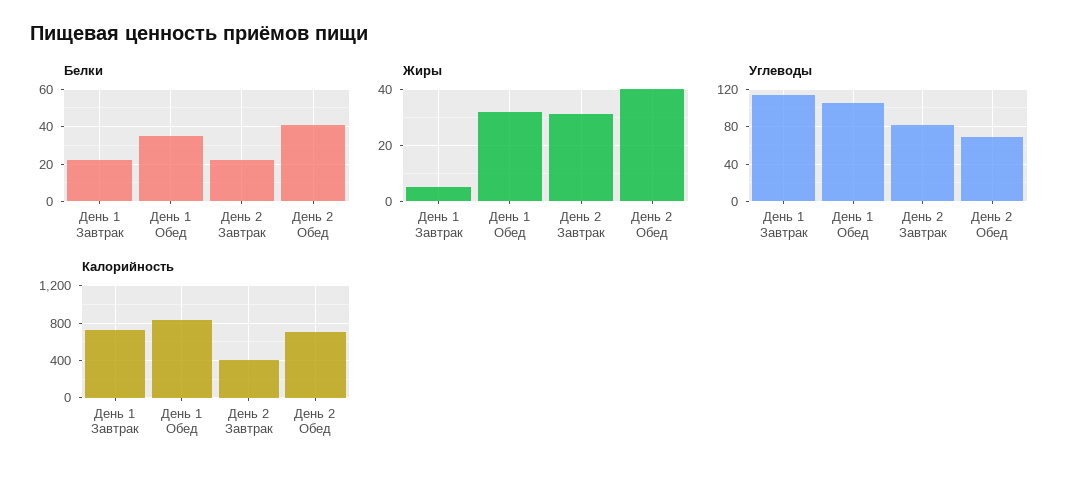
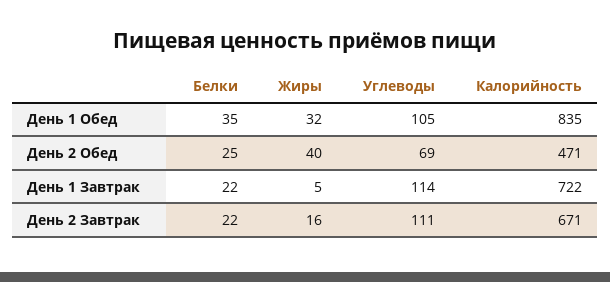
Белки, День 2 Обед: 40 -> 25
Жиры, День 2 Завтрак: 30 -> 16
Углеводы, День 2 Завтрак: 80 -> 111
Калорийность, День 2 Завтрак: 400 -> 671
Калорийность, День 2 Обед: 700 -> 471

